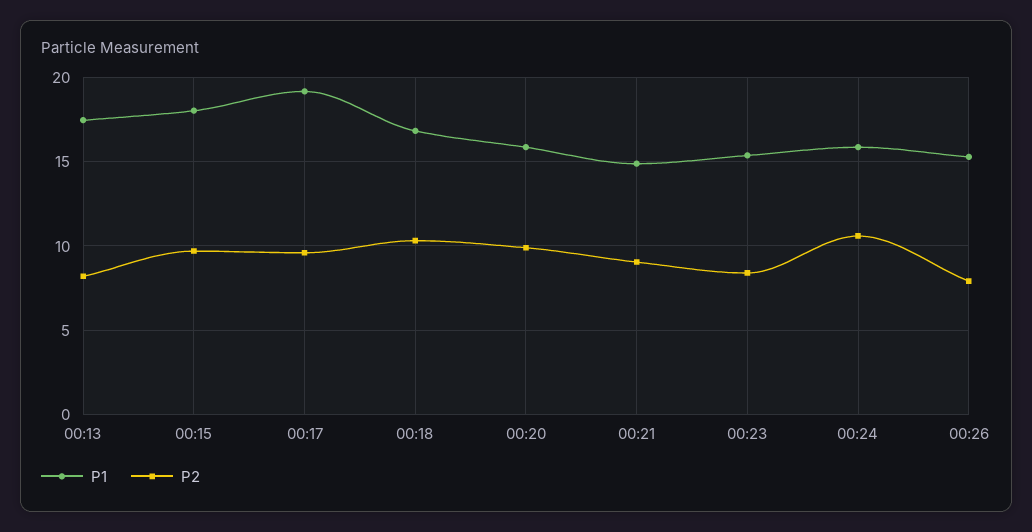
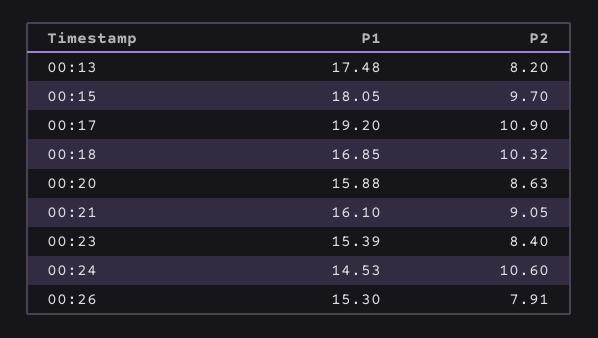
P2, 00:17: 9.5 -> 10.9
P2, 00:20: 10 -> 8.63
P1, 00:21: 15 -> 16.1
P1, 00:24: 16 -> 14.53

